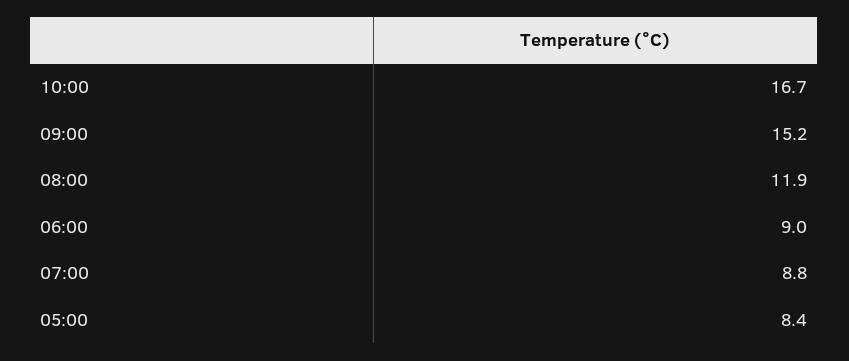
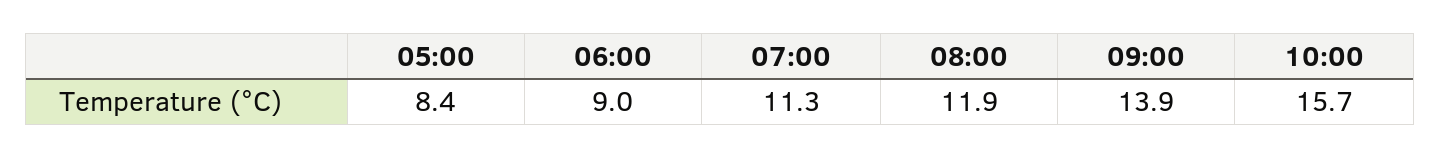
10:00: 16.7 -> 15.7
09:00: 15.2 -> 13.9
07:00: 8.8 -> 11.3

